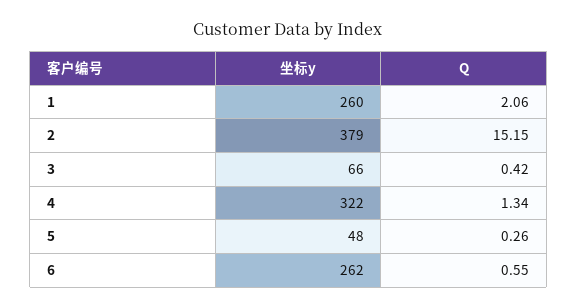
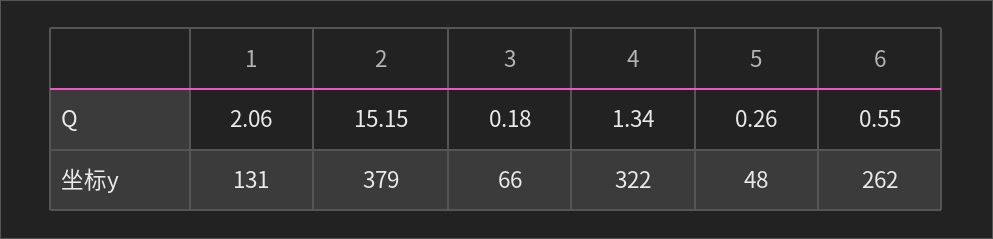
坐标y, 1: 260 -> 131
Q, 3: 0.42 -> 0.18

